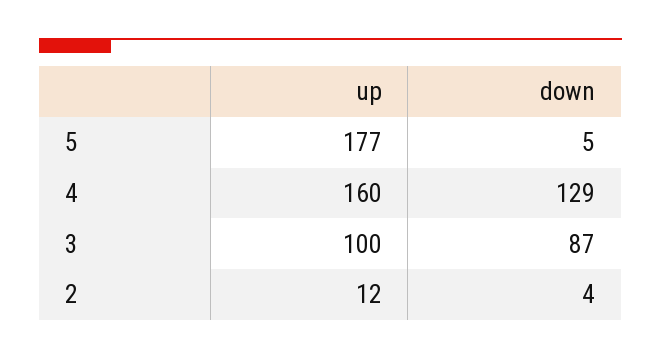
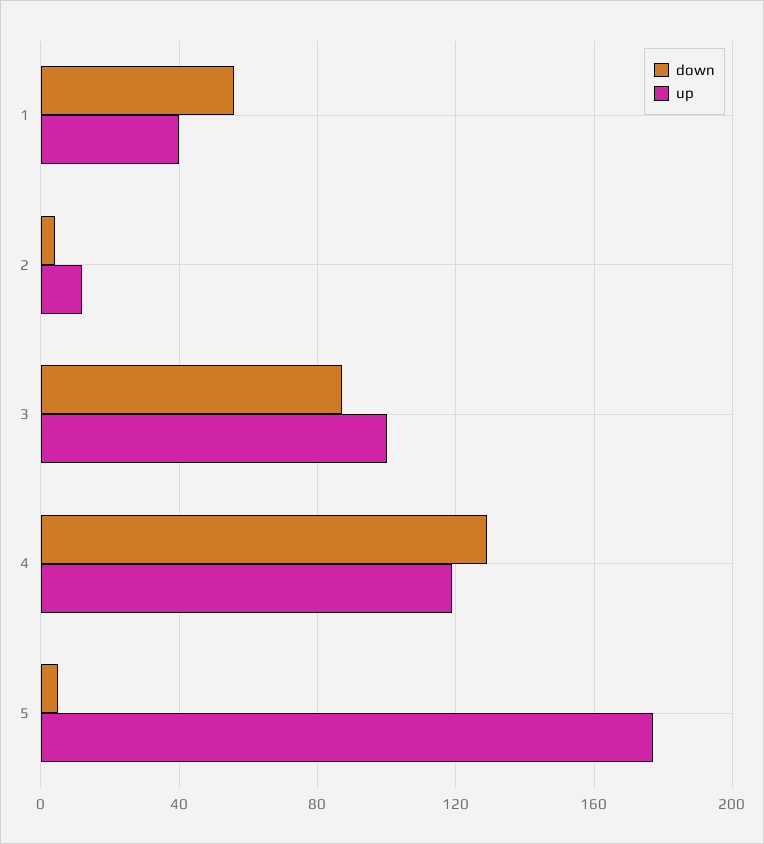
up, 4: 160 -> 120
down, 1: none -> 55
up, 1: none -> 40

